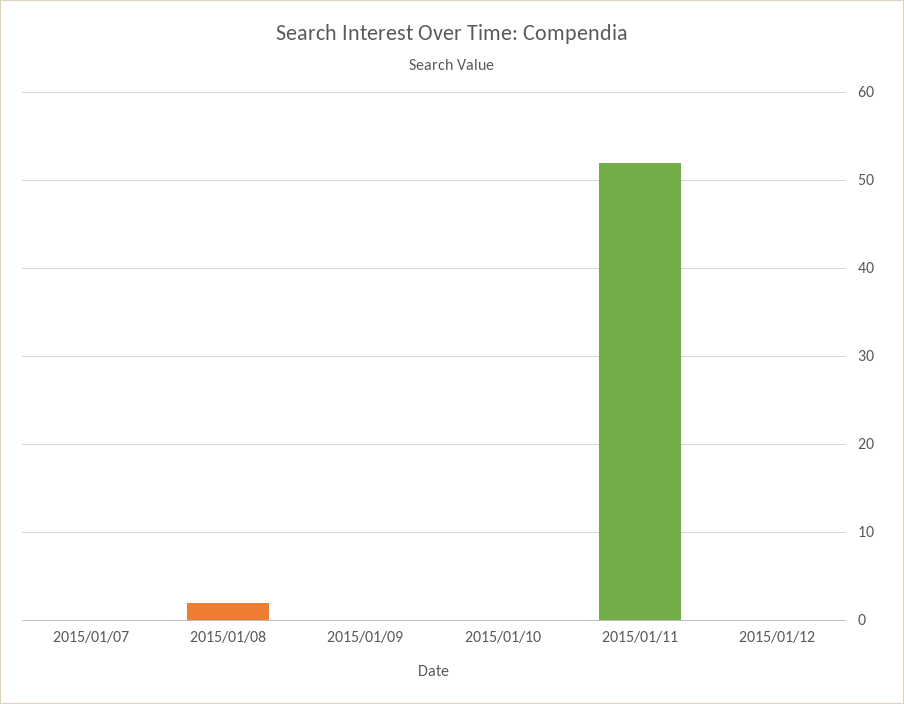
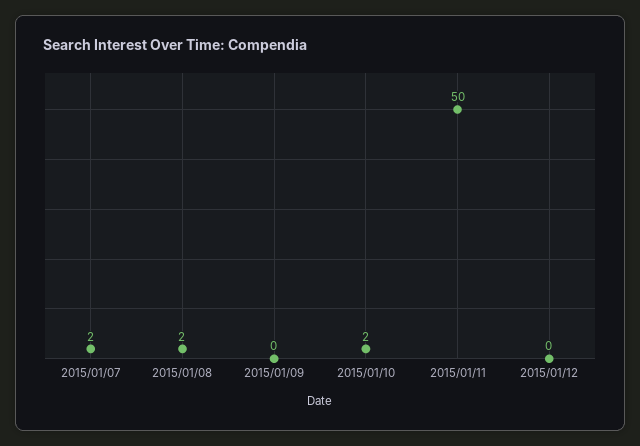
2015/01/07: 0 -> 2
2015/01/10: 0 -> 2
2015/01/11: 52 -> 50

